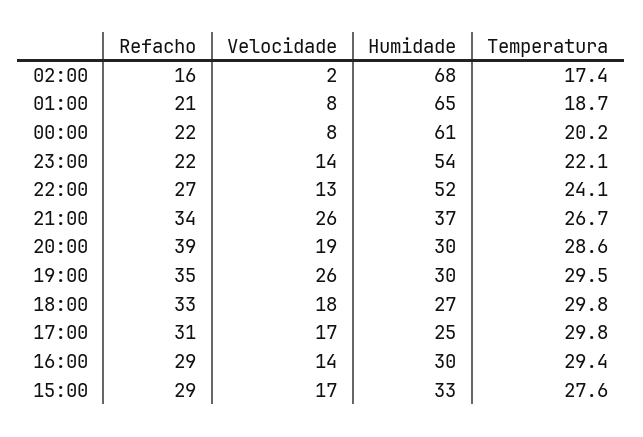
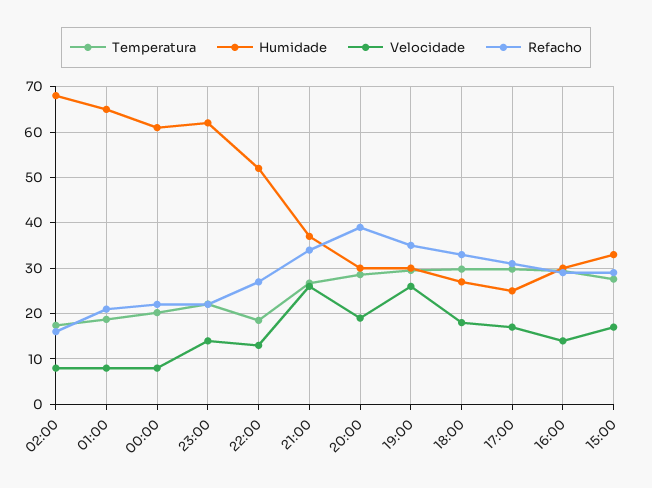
Velocidade, 02:00: 2 -> 8
Humidade, 23:00: 54 -> 62
Temperatura, 22:00: 24.1 -> 18

